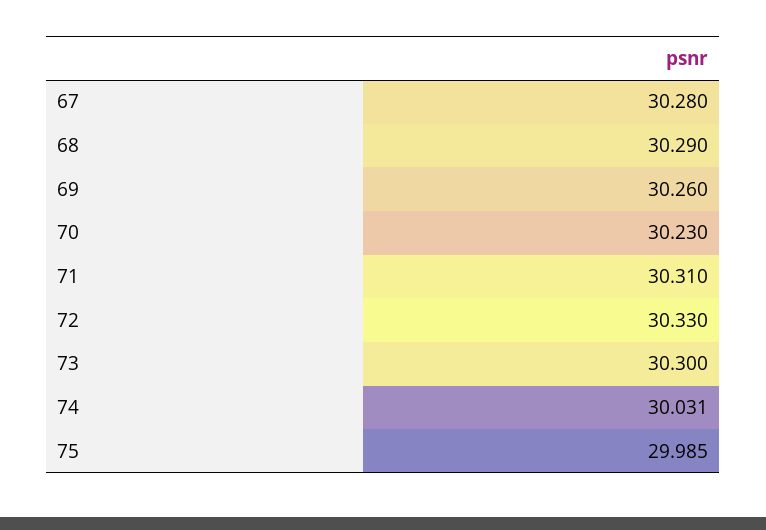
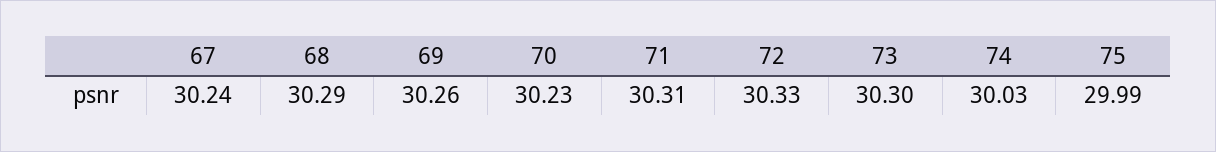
67: 30.28 -> 30.24

